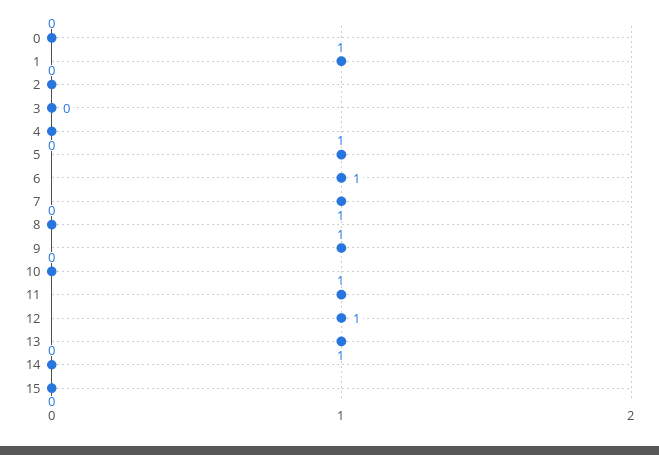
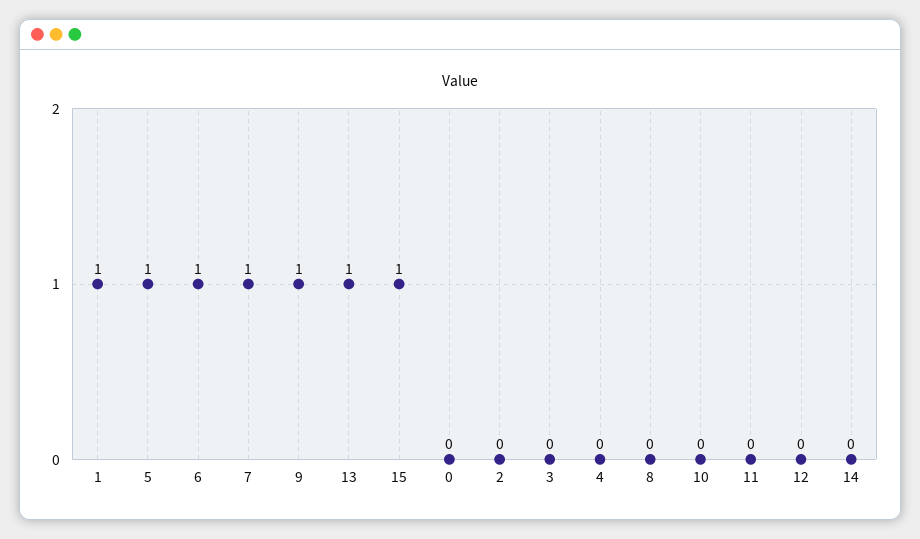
11: 1 -> 0
12: 1 -> 0
15: 0 -> 1

